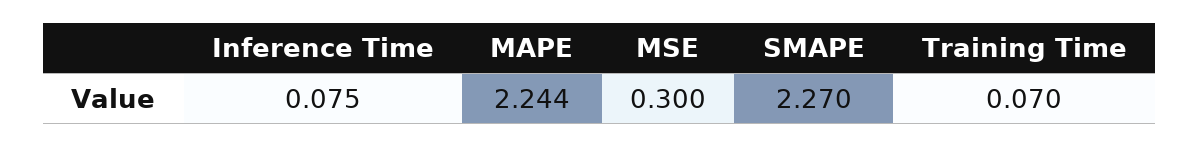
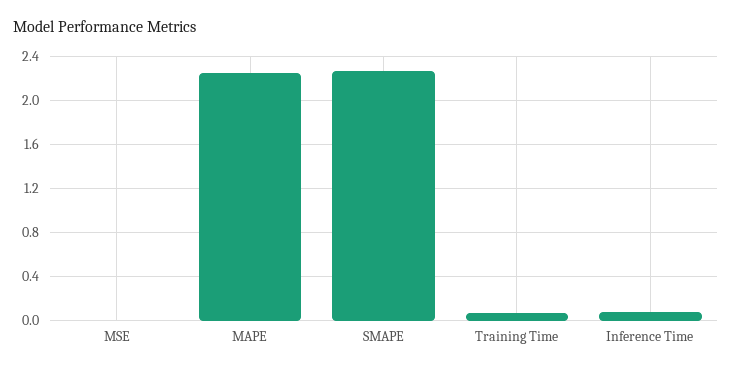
MSE: 0.3 -> 0

